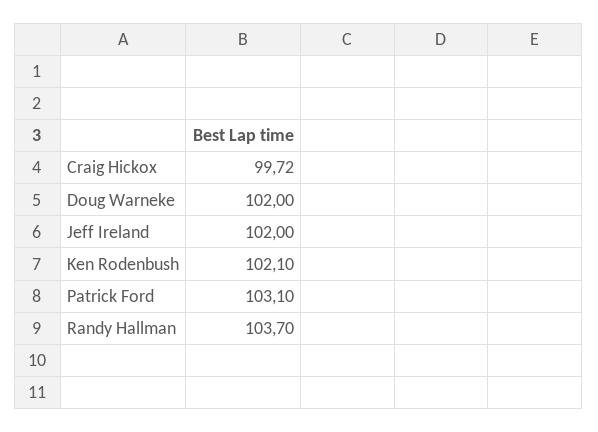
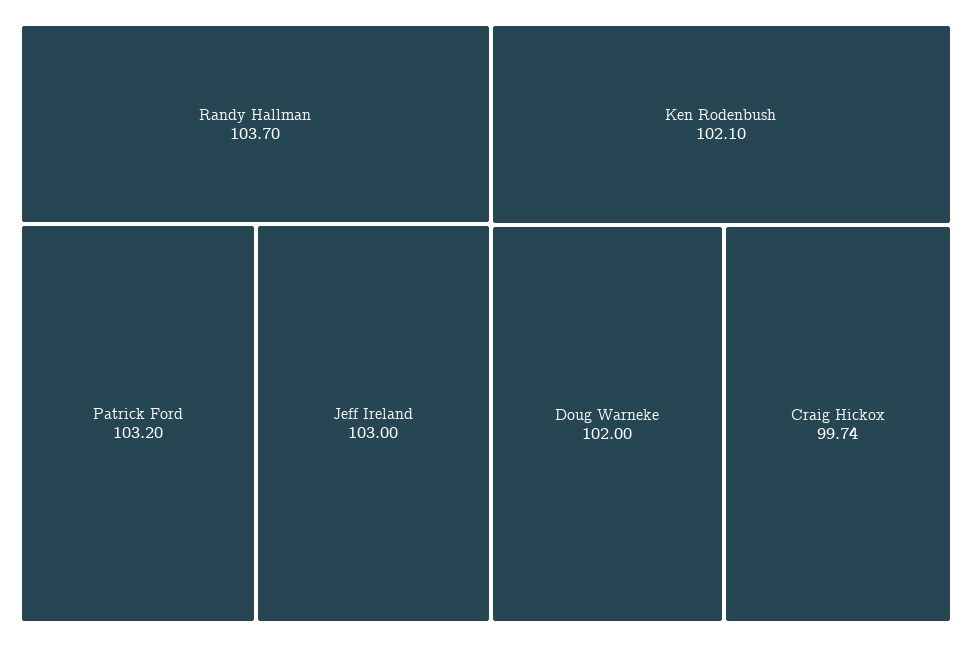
Craig Hickox: 99.72 -> 99.74
Jeff Ireland: 102 -> 103
Patrick Ford: 103.1 -> 103.2

